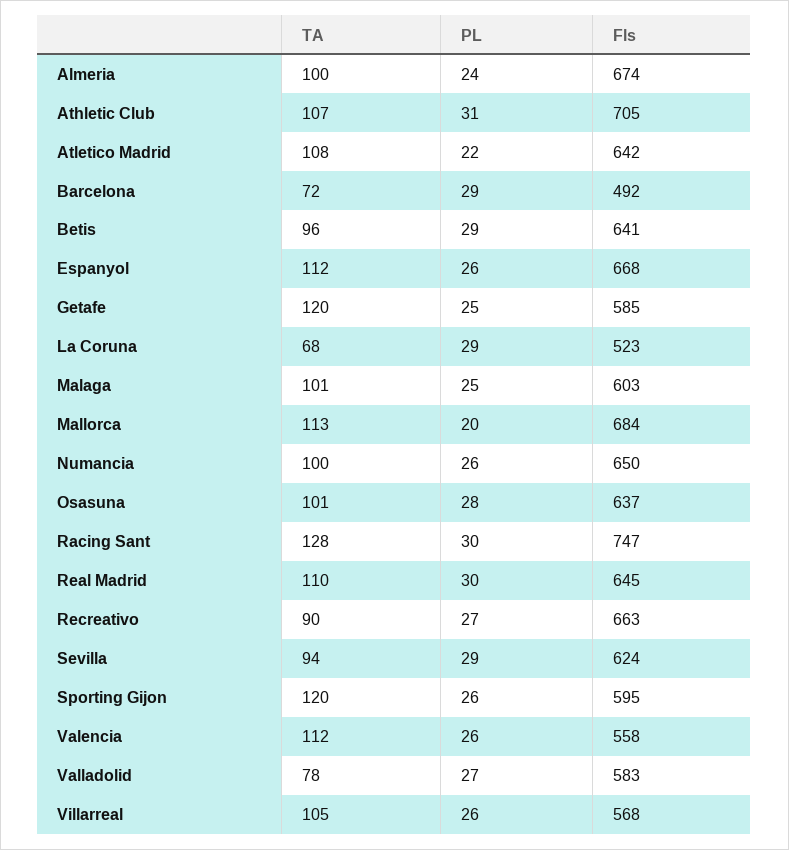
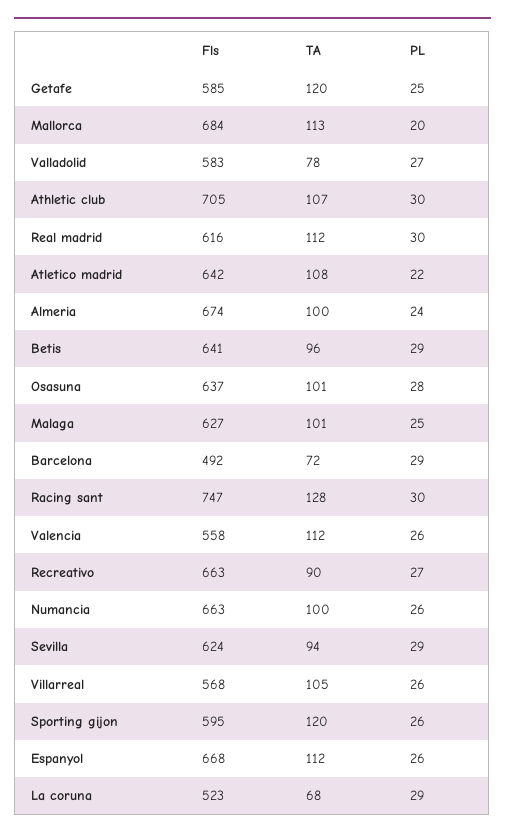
PL, Athletic Club: 31 -> 30
Fls, Malaga: 603 -> 627
Fls, Numancia: 650 -> 663
TA, Real Madrid: 110 -> 112
Fls, Real Madrid: 645 -> 616

